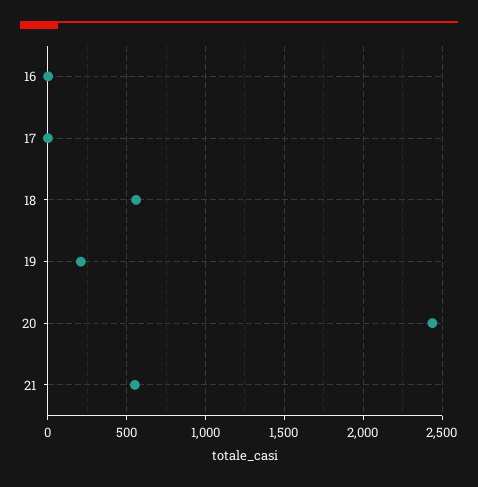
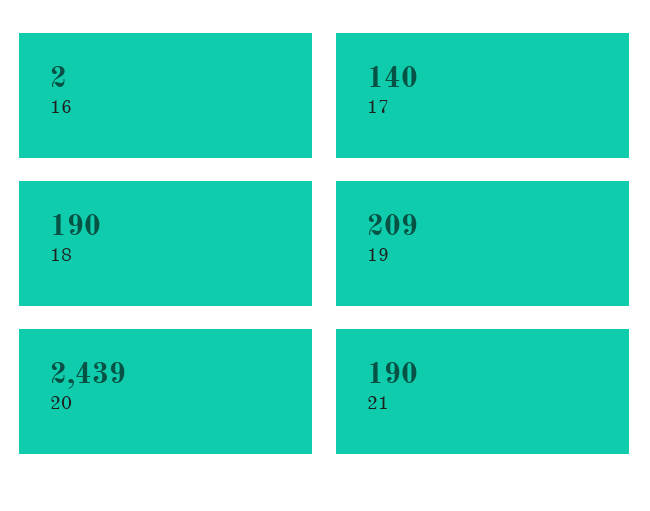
17: 0 -> 140
18: 550 -> 190
21: 550 -> 190

